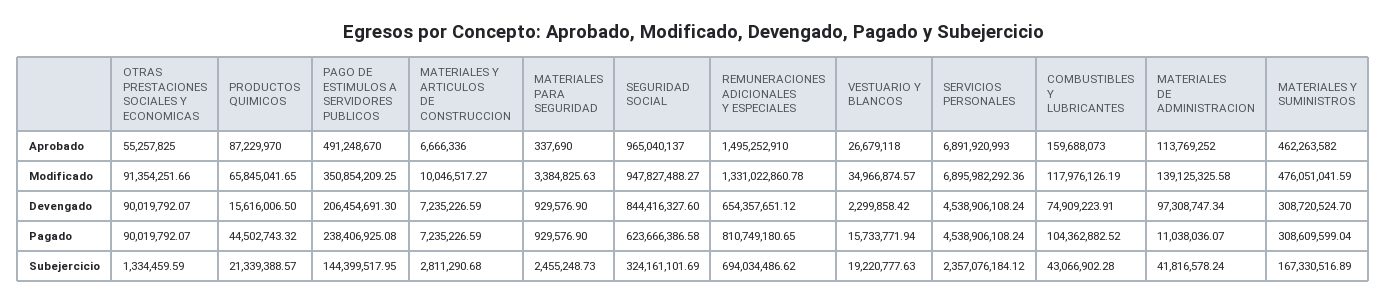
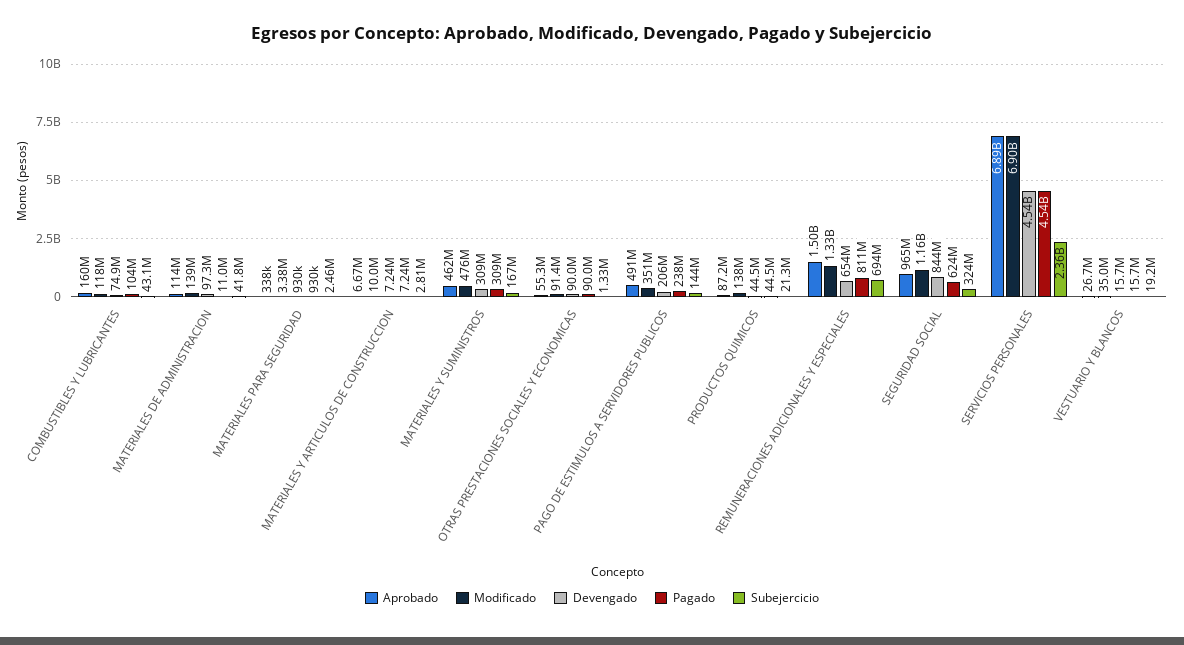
Modificado, PRODUCTOS QUIMICOS: 65845041.65 -> 138000000
Modificado, SEGURIDAD SOCIAL: 947827488.27 -> 1160000000
Devengado, PRODUCTOS QUIMICOS: 15616006.5 -> 44500000
Devengado, VESTUARIO Y BLANCOS: 2299858.42 -> 15700000

